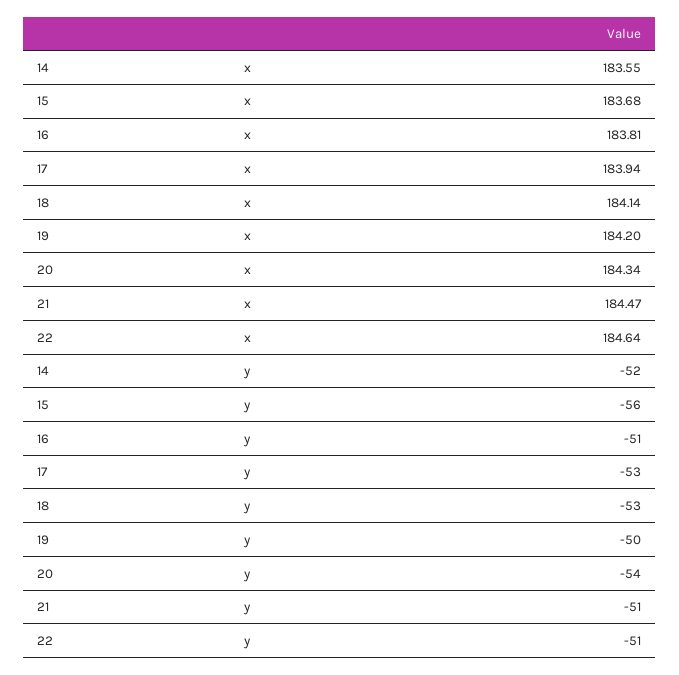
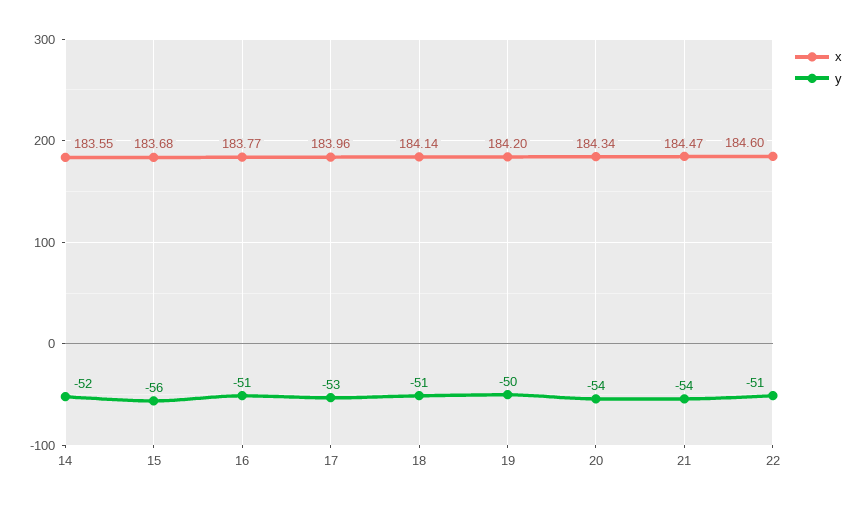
x, 16: 183.81 -> 183.77
x, 17: 183.94 -> 183.96
x, 22: 184.64 -> 184.6
y, 18: -53 -> -51
y, 21: -51 -> -54

